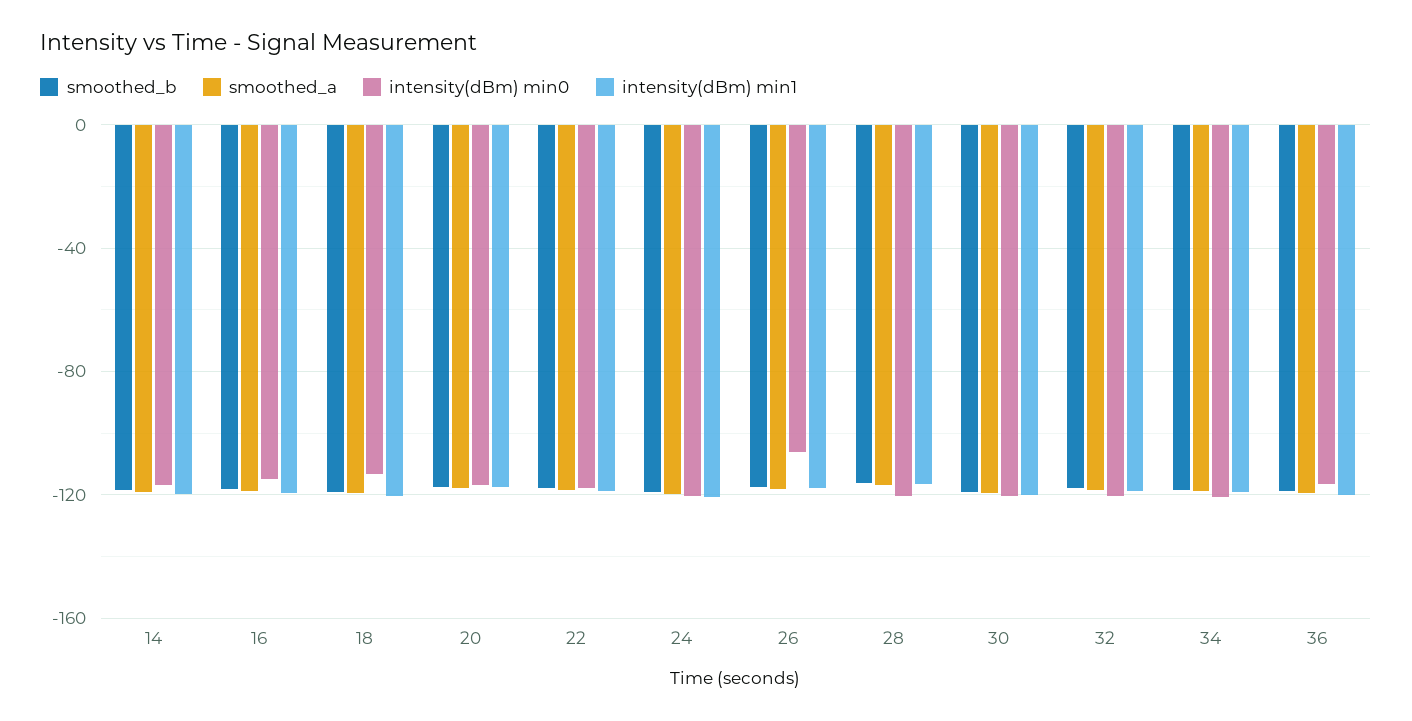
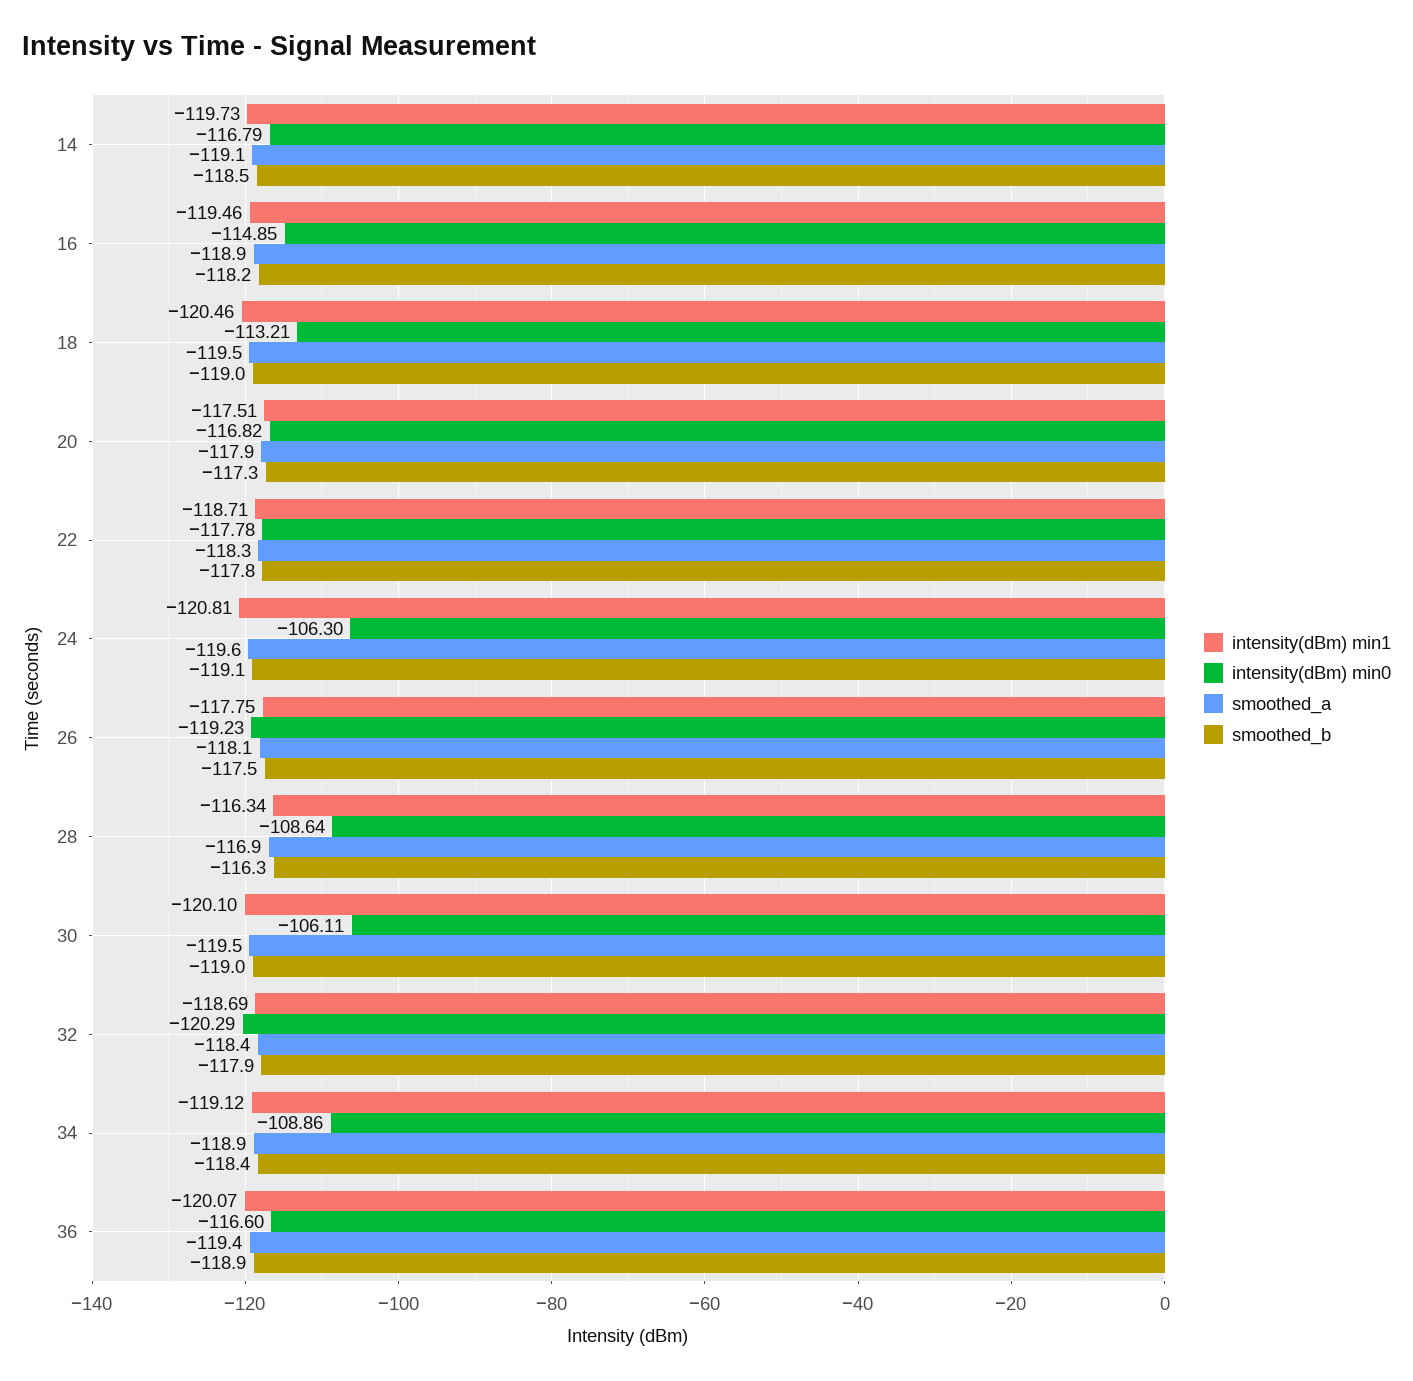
intensity(dBm) min0, 24: -120 -> -106.3
intensity(dBm) min0, 26: -105 -> -119.23
intensity(dBm) min0, 28: -120 -> -108.64
intensity(dBm) min0, 30: -120 -> -106.11
intensity(dBm) min0, 34: -120 -> -108.86

